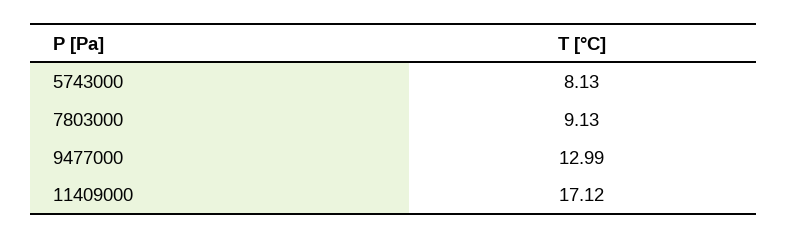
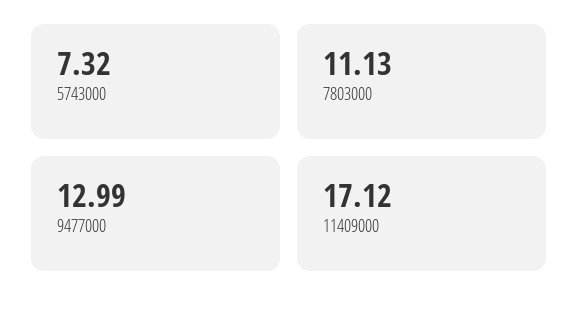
5743000: 8.13 -> 7.32
7803000: 9.13 -> 11.13

